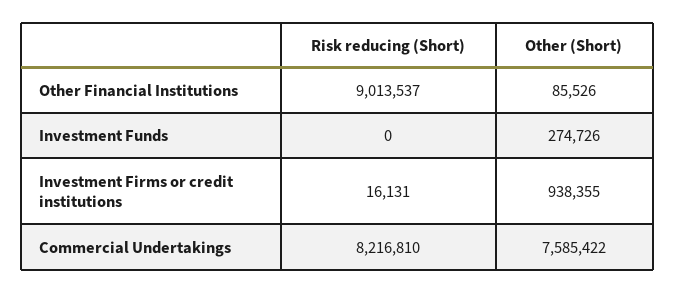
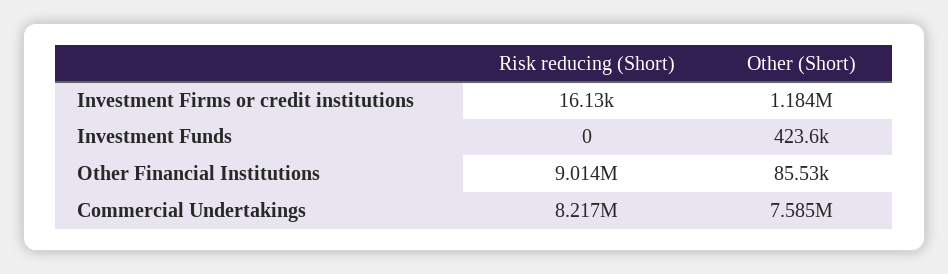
Other (Short), Investment Funds: 274726 -> 423600
Other (Short), Investment Firms or credit institutions: 938355 -> 1184000

